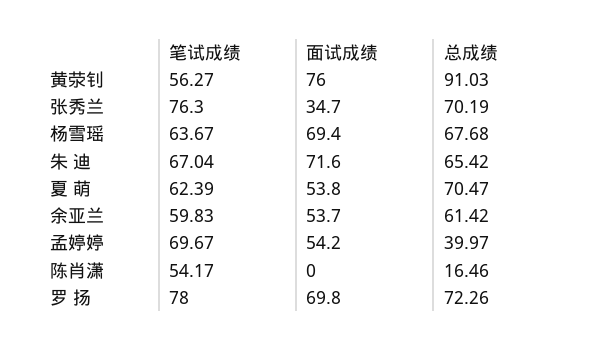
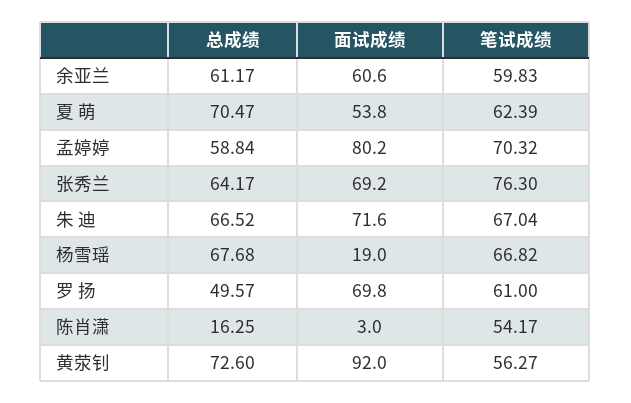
面试成绩, 黄荥钊: 76 -> 92
总成绩, 黄荥钊: 91.03 -> 72.6
面试成绩, 张秀兰: 34.7 -> 69.2
总成绩, 张秀兰: 70.19 -> 64.17
笔试成绩, 杨雪瑶: 63.67 -> 66.82
面试成绩, 杨雪瑶: 69.4 -> 19
总成绩, 朱 迪: 65.42 -> 66.52
面试成绩, 余亚兰: 53.7 -> 60.6
总成绩, 余亚兰: 61.42 -> 61.17
笔试成绩, 孟婷婷: 69.67 -> 70.32
面试成绩, 孟婷婷: 54.2 -> 80.2
总成绩, 孟婷婷: 39.97 -> 58.84
面试成绩, 陈肖潇: 0 -> 3
总成绩, 陈肖潇: 16.46 -> 16.25
笔试成绩, 罗 扬: 78 -> 61
总成绩, 罗 扬: 72.26 -> 49.57

